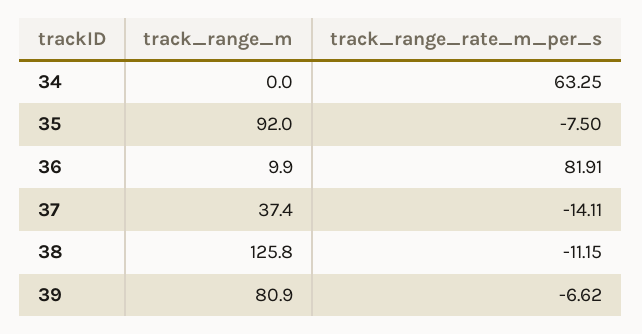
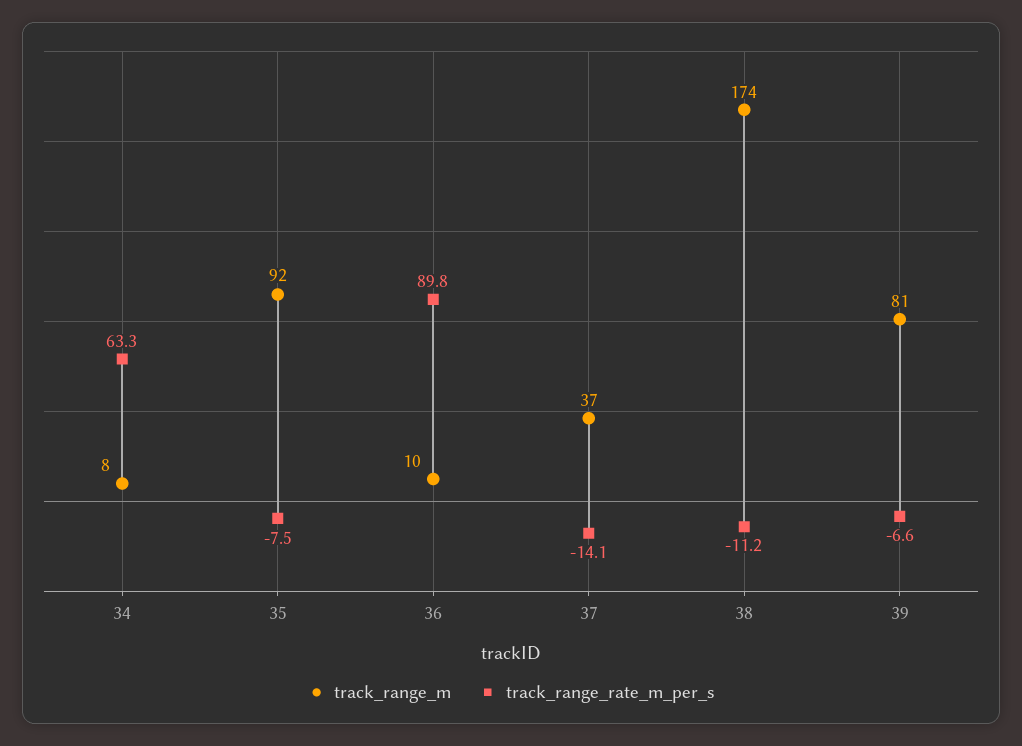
track_range_m, 34: 0 -> 8
track_range_rate_m_per_s, 36: 81.91 -> 89.8
track_range_m, 38: 125.8 -> 174

